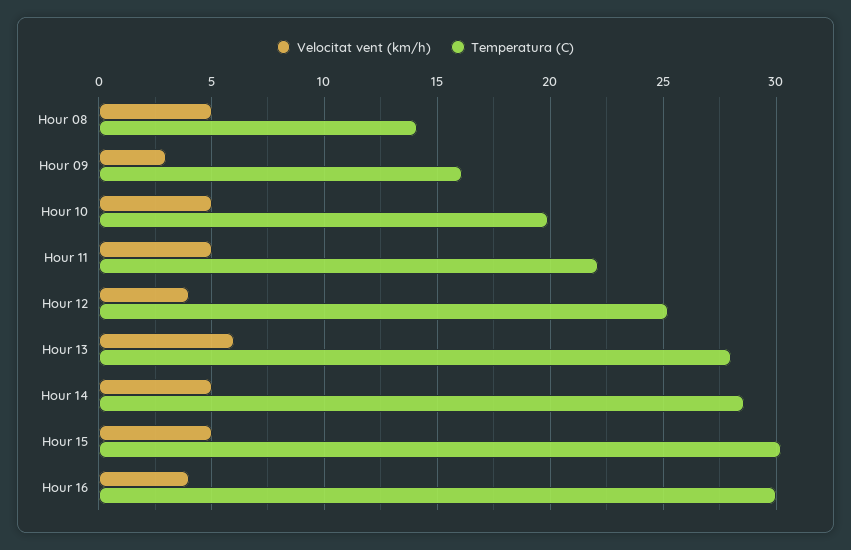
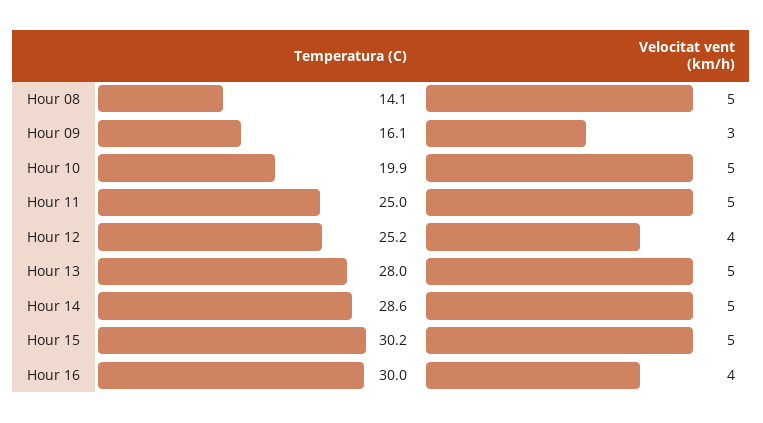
Temperatura (C), Hour 11: 22 -> 25
Velocitat vent (km/h), Hour 13: 6 -> 5

